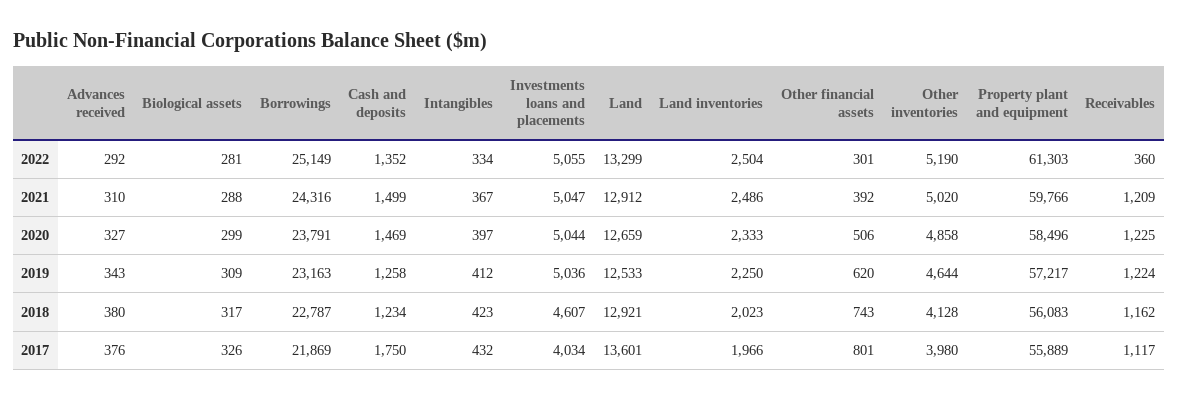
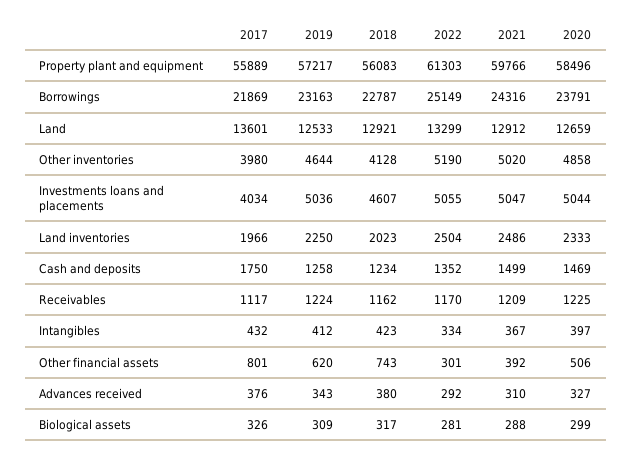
Receivables, 2022: 360 -> 1170

